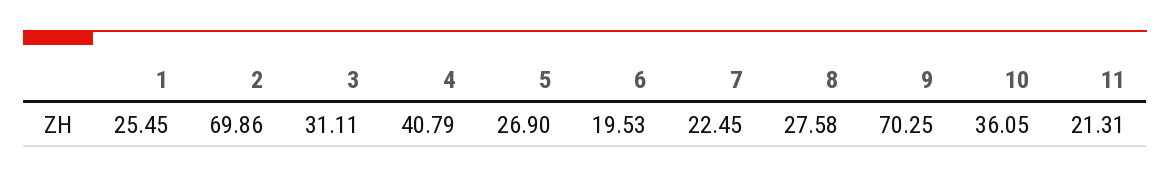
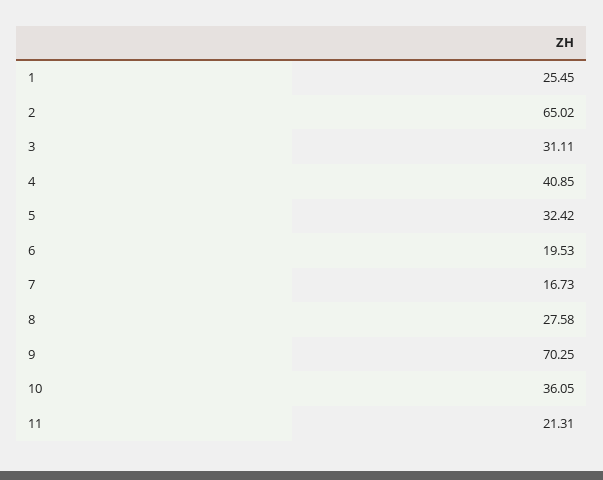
2: 69.86 -> 65.02
4: 40.79 -> 40.85
5: 26.9 -> 32.42
7: 22.45 -> 16.73

